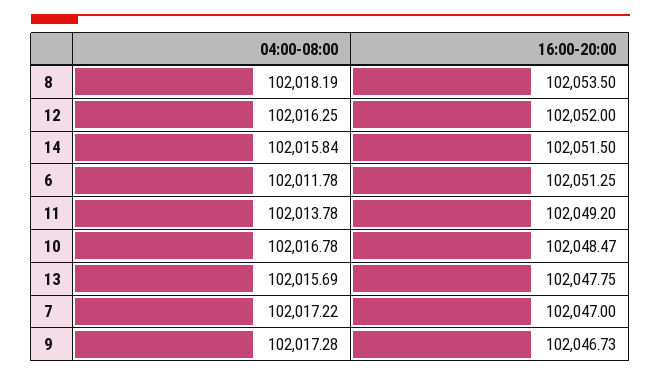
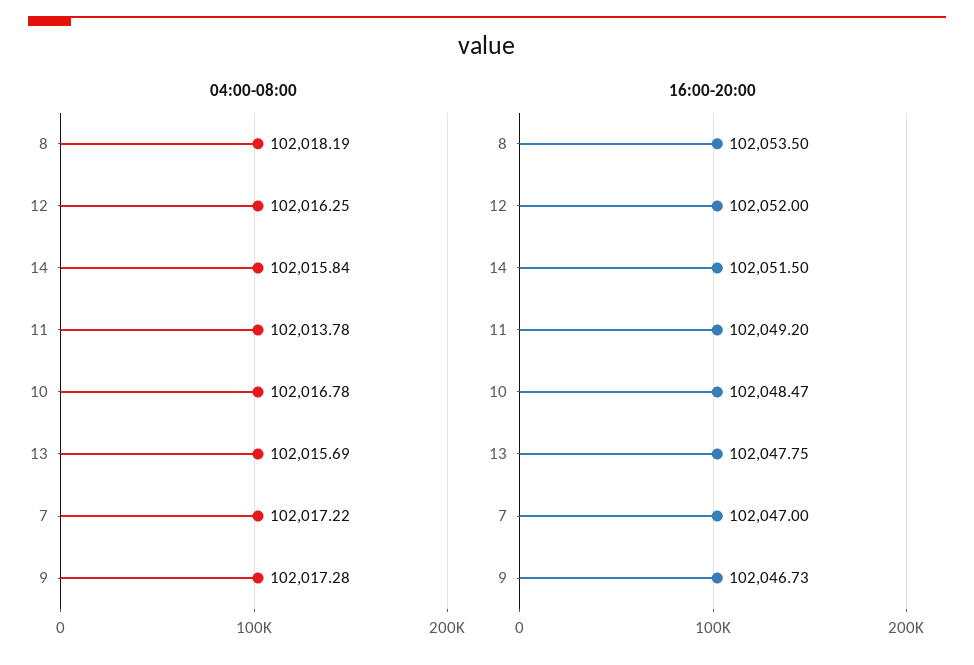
04:00-08:00, 6: 102011.78 -> none
16:00-20:00, 6: 102051.25 -> none

